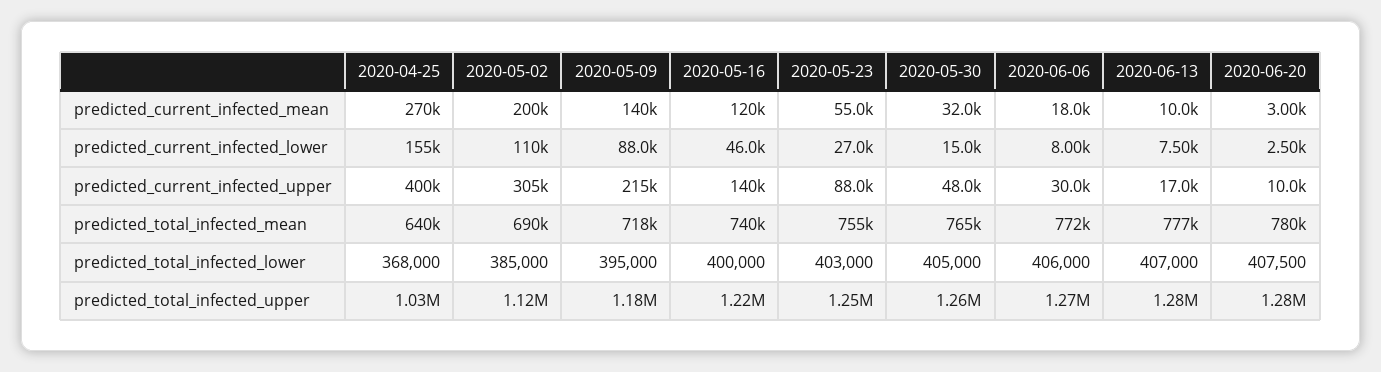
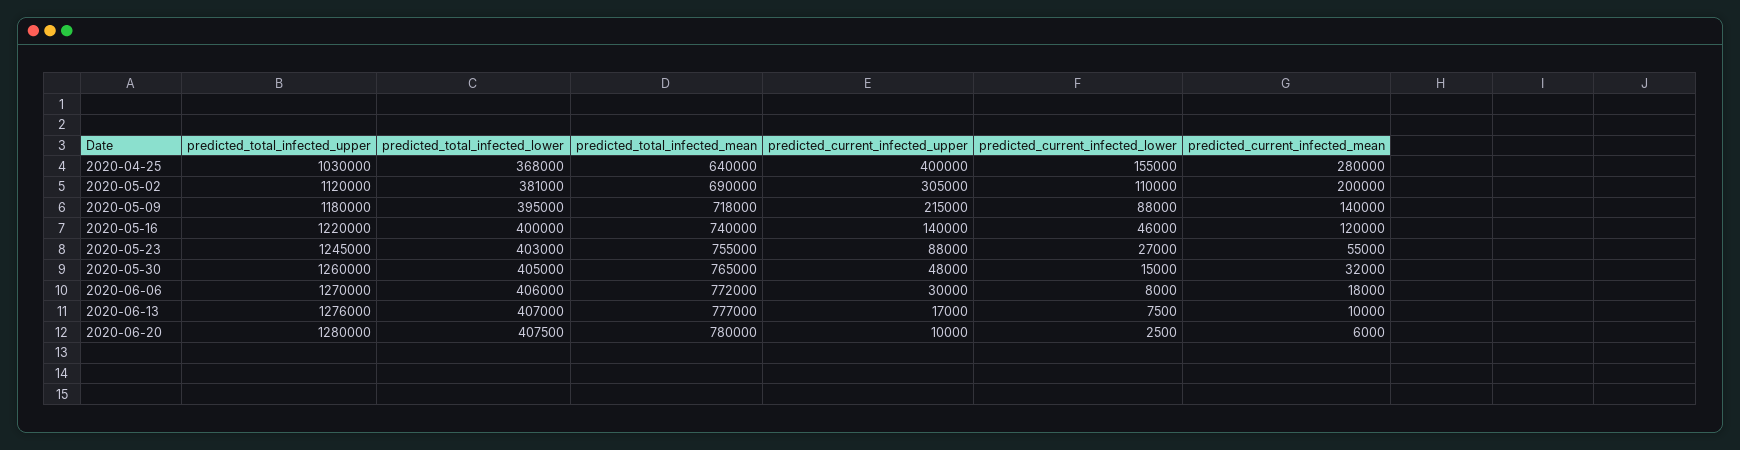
2020-04-25, predicted_current_infected_mean: 270000 -> 280000
2020-06-20, predicted_current_infected_mean: 3000 -> 6000
2020-05-02, predicted_total_infected_lower: 385000 -> 381000

